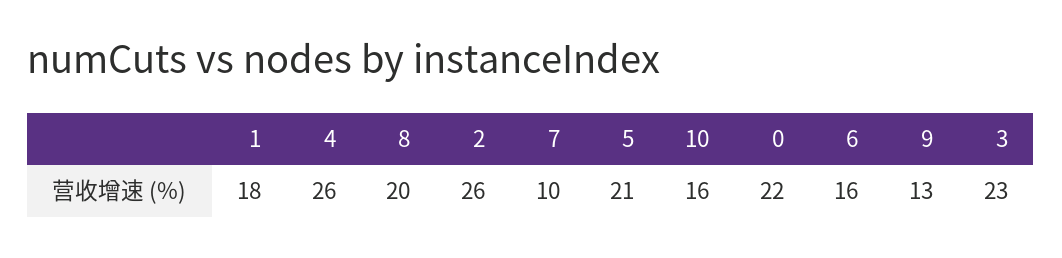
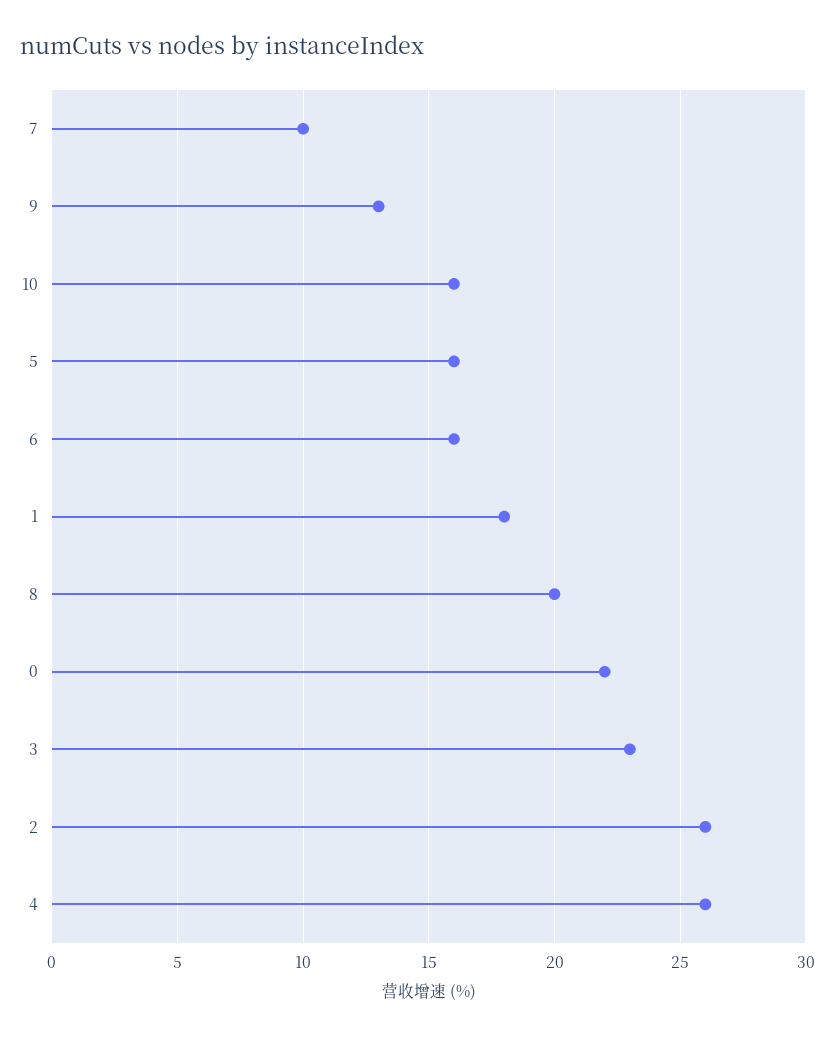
5: 21 -> 16

